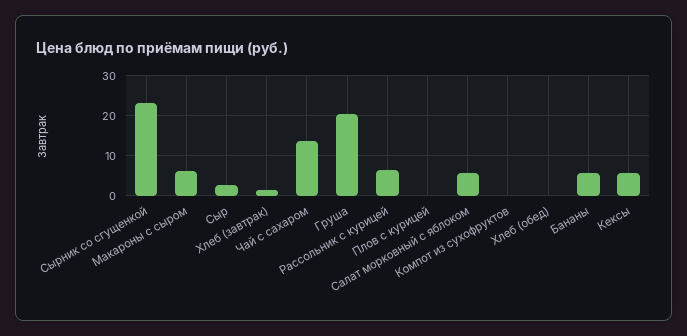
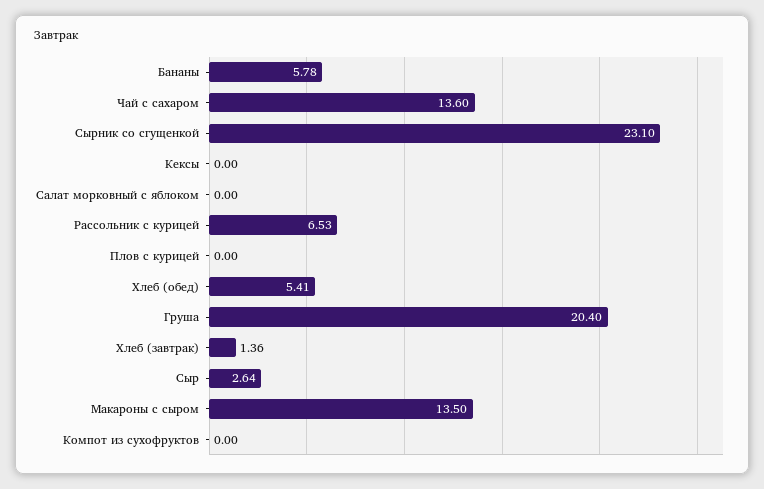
Макароны с сыром: 6 -> 13.5
Салат морковный с яблоком: 6 -> 0
Хлеб (обед): 0 -> 5.41
Кексы: 6 -> 0

